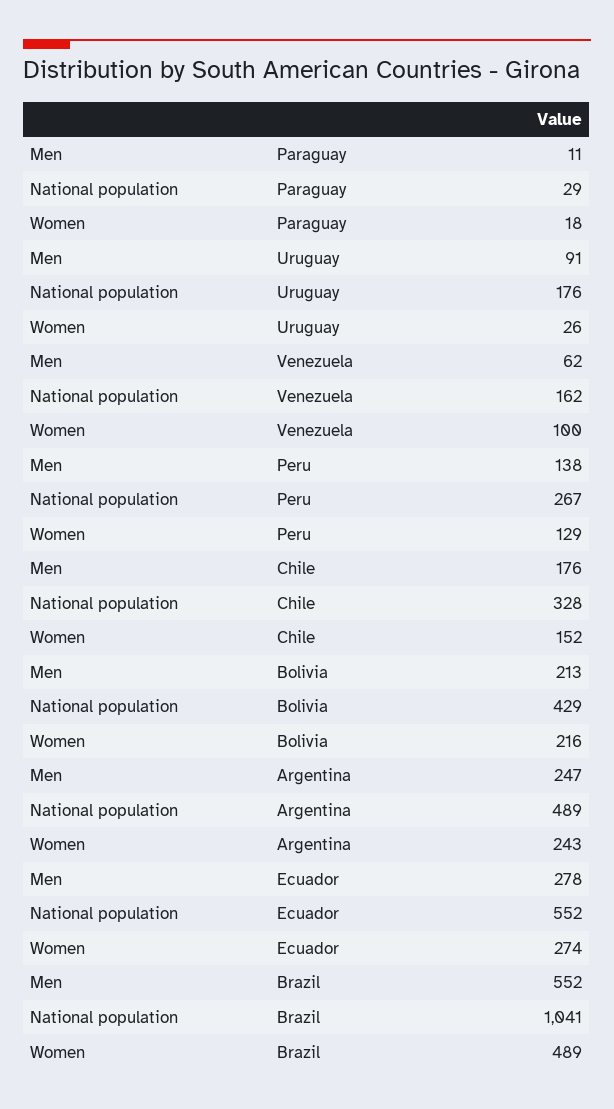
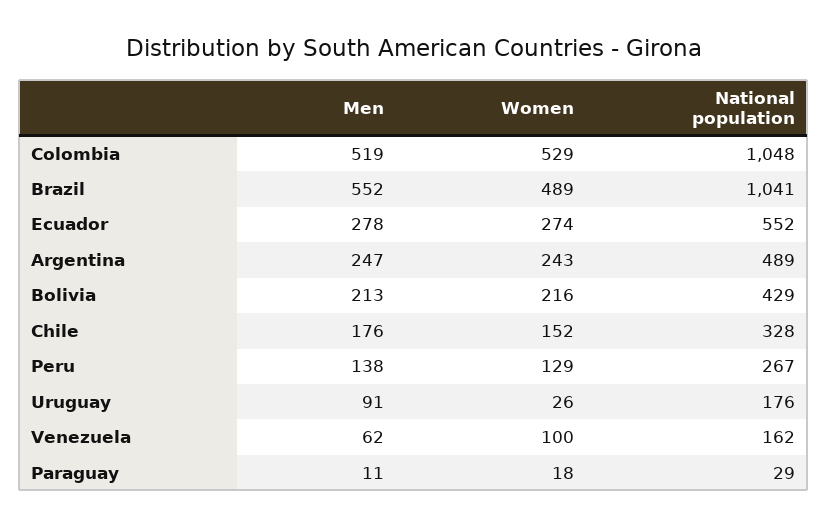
Men, Colombia: none -> 519
Women, Colombia: none -> 529
National population, Colombia: none -> 1048

